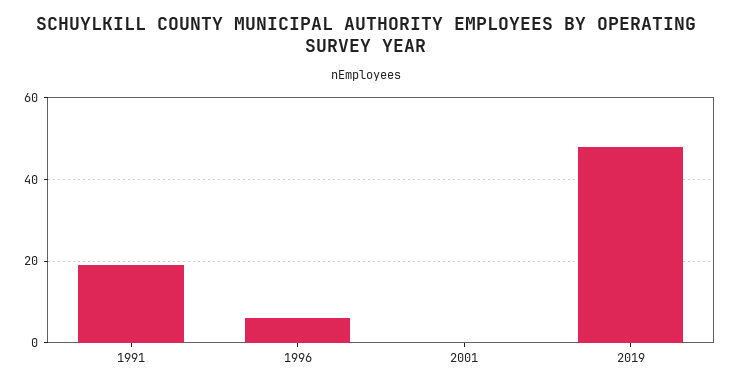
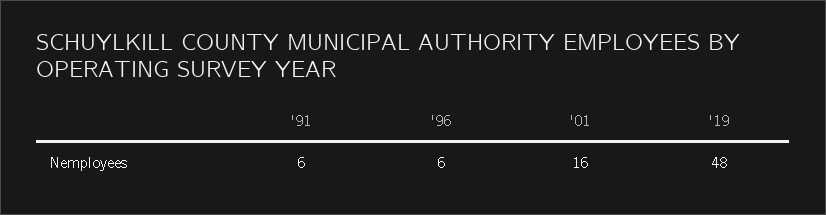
1991: 20 -> 6
2001: 0 -> 16

